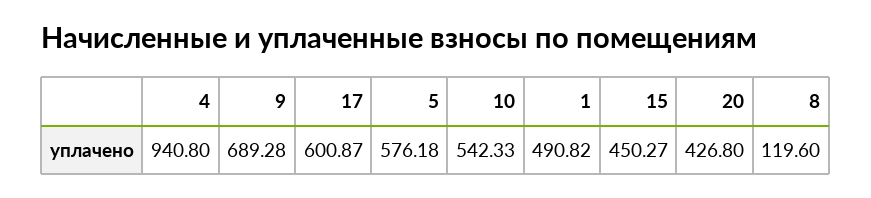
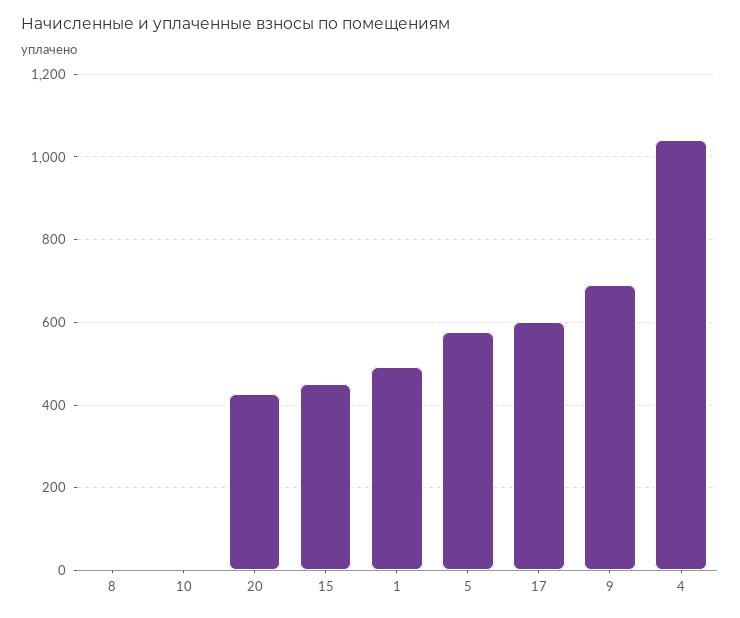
4: 940.8 -> 1040
10: 542.33 -> 0
8: 119.6 -> 0

